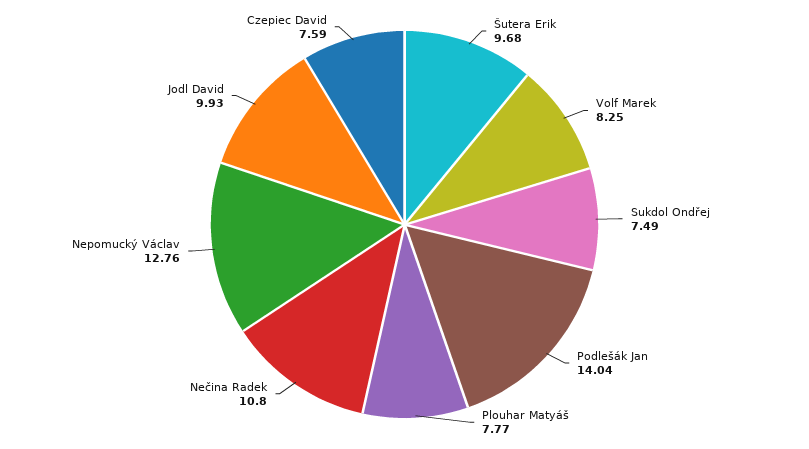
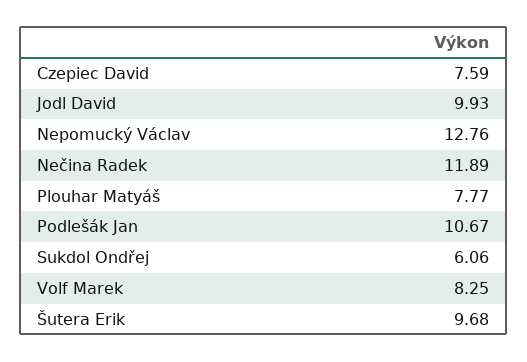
Sukdol Ondřej: 7.49 -> 6.06
Podlešák Jan: 14.04 -> 10.67
Nečina Radek: 10.8 -> 11.89

